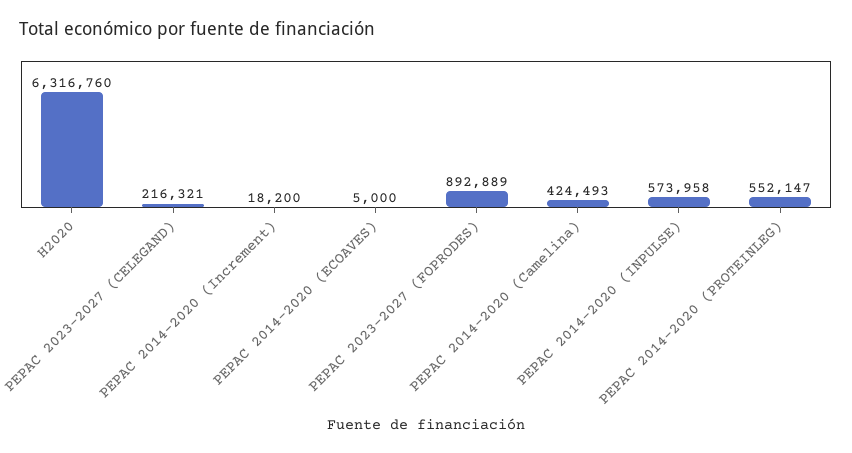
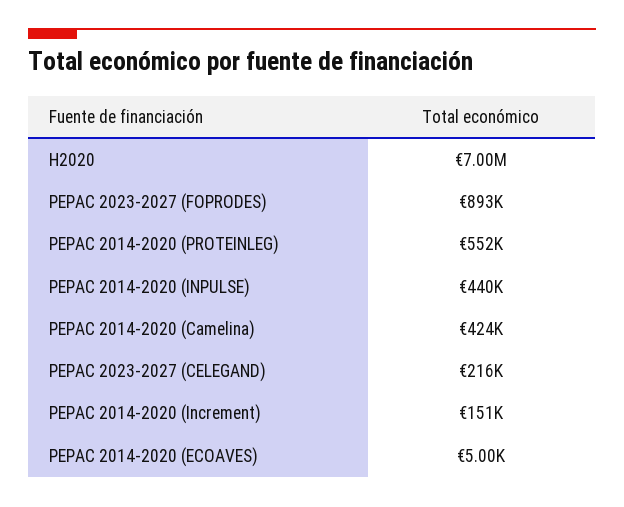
H2020: 6316760 -> 7000000
PEPAC 2014-2020 (Increment): 18200 -> 151000
PEPAC 2014-2020 (INPULSE): 573958 -> 440000

